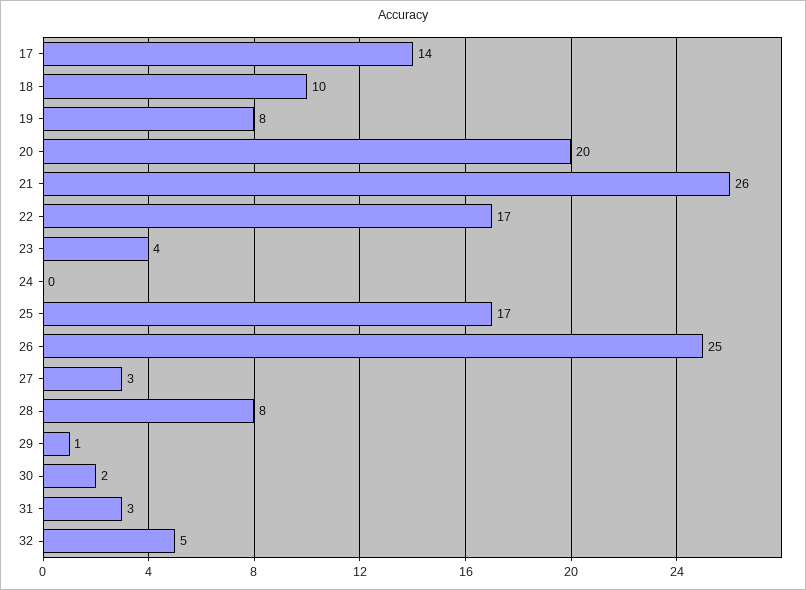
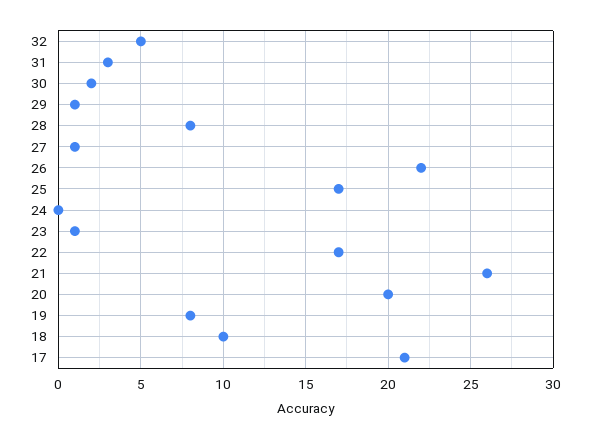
17: 14 -> 21
23: 4 -> 1
26: 25 -> 22
27: 3 -> 1

